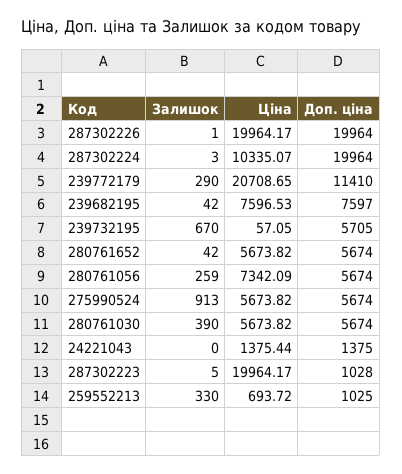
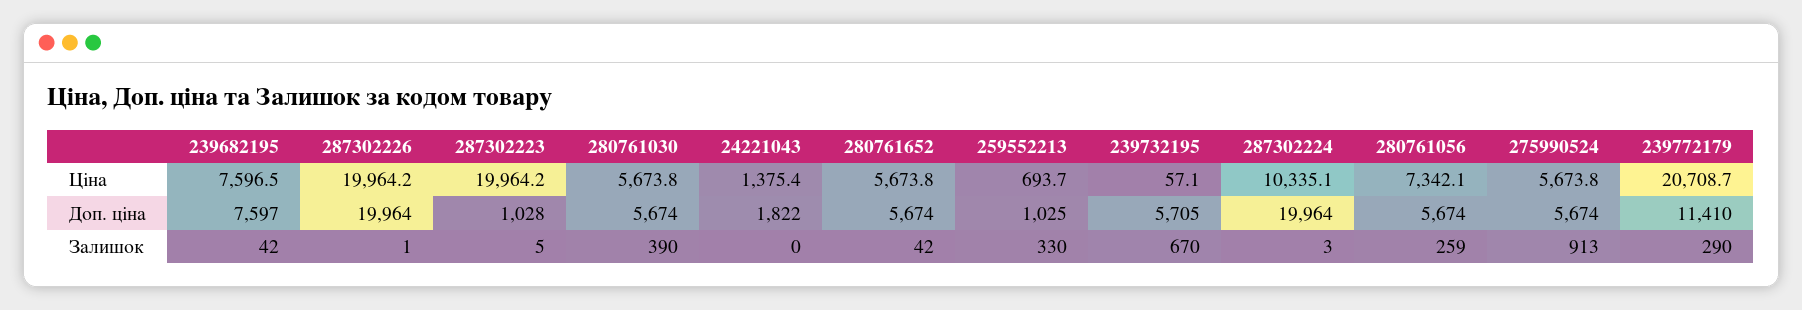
Доп. ціна, 24221043: 1375 -> 1822

